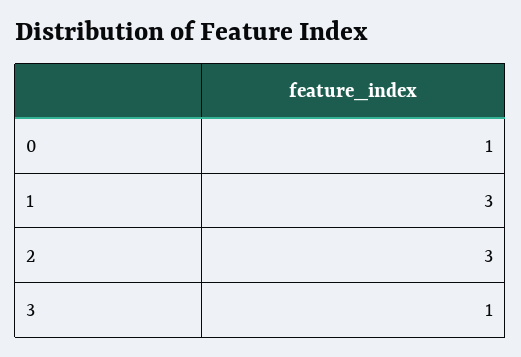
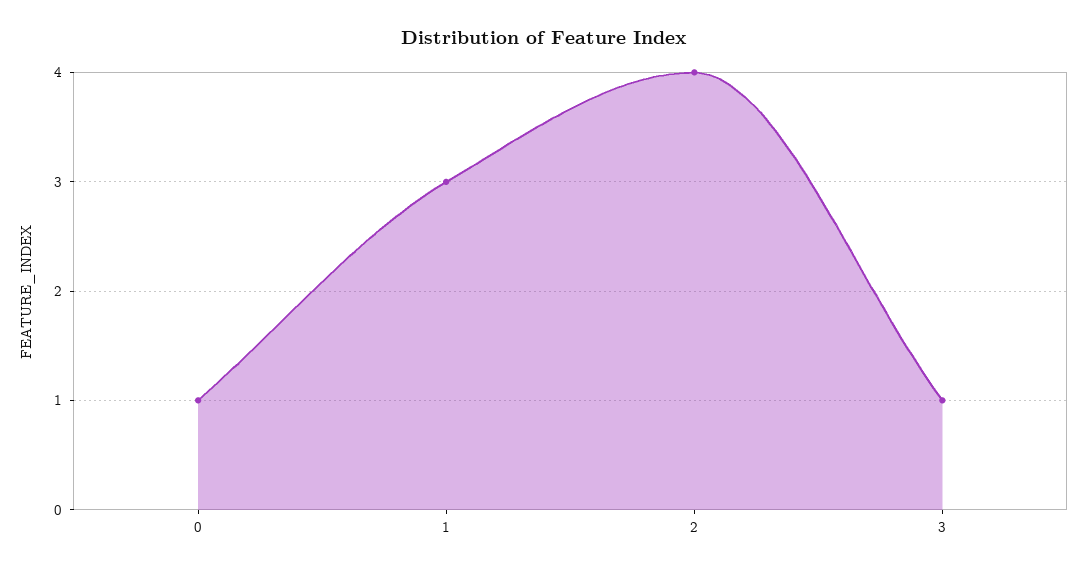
2: 3 -> 4

